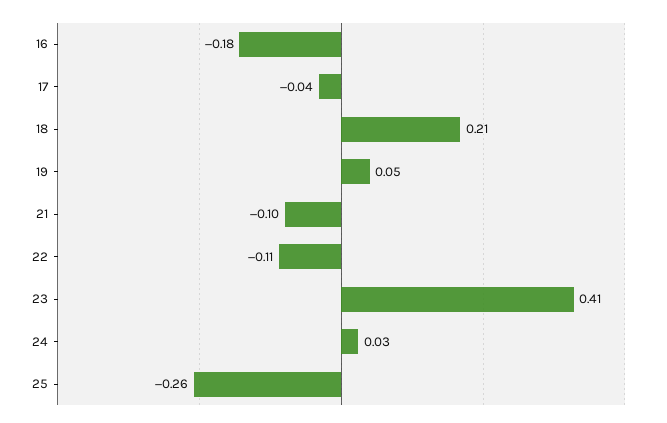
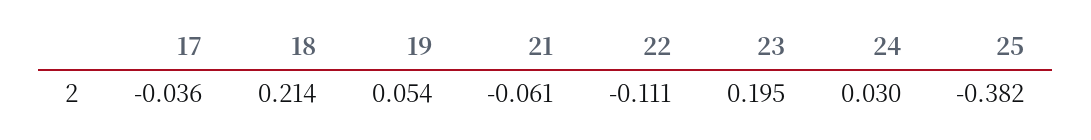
16: -0.18 -> none
21: -0.1 -> -0.061
23: 0.41 -> 0.195
25: -0.26 -> -0.382

